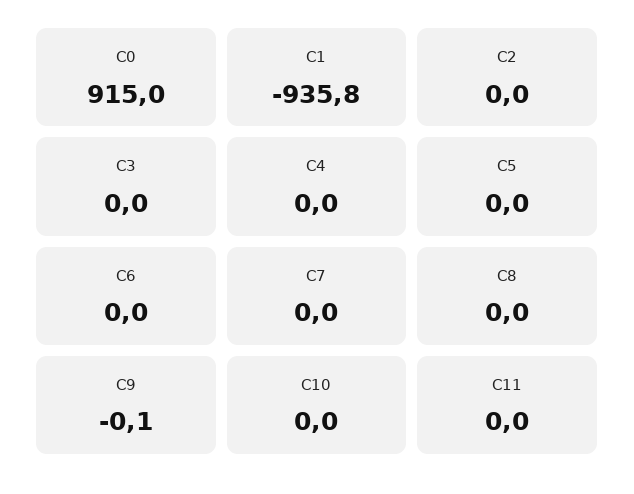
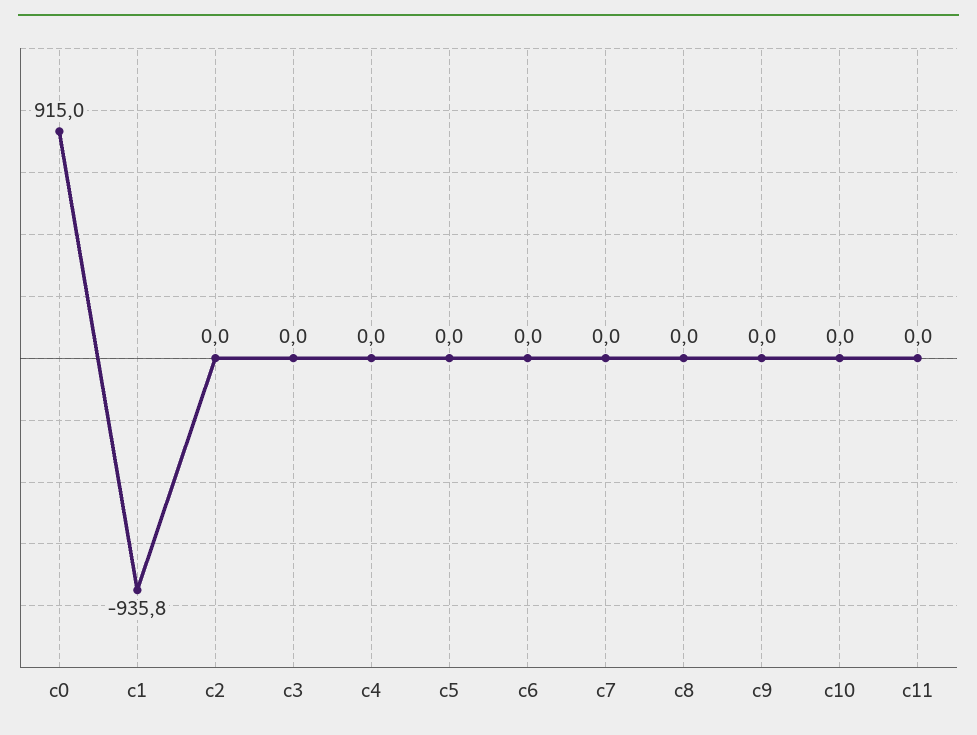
C9: -0.1 -> 0

